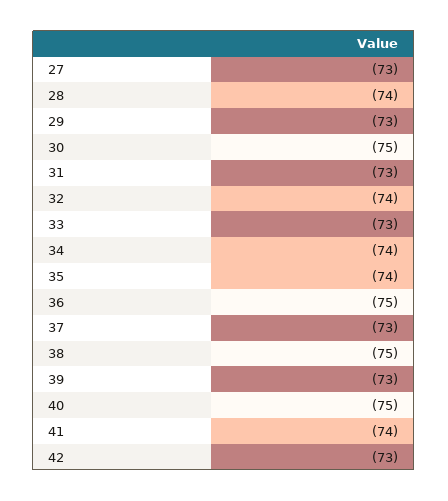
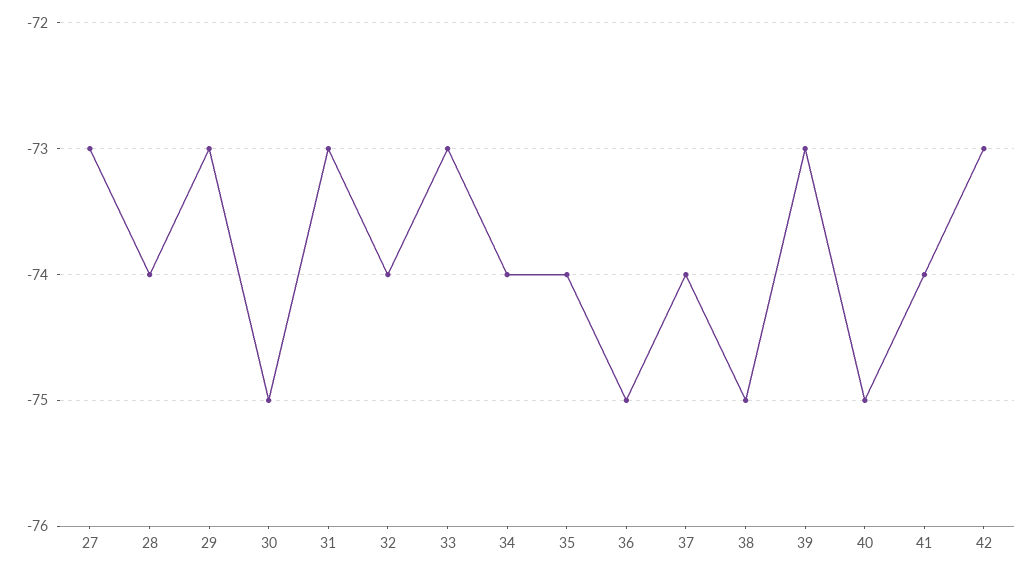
37: -73 -> -74

